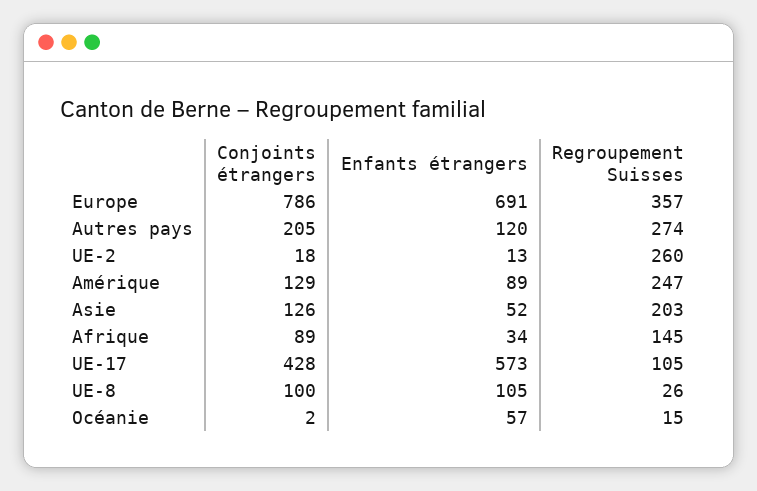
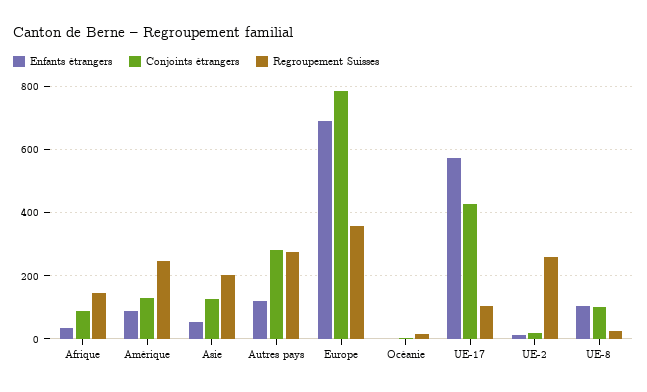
Conjoints étrangers, Autres pays: 205 -> 280
Enfants étrangers, Océanie: 57 -> 0

